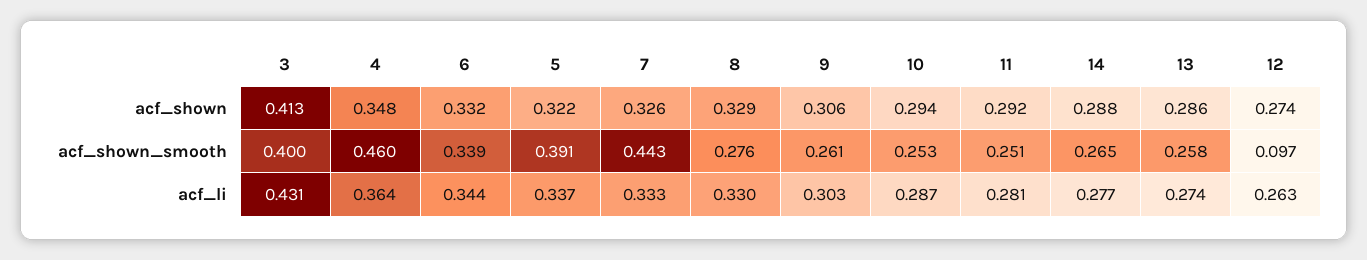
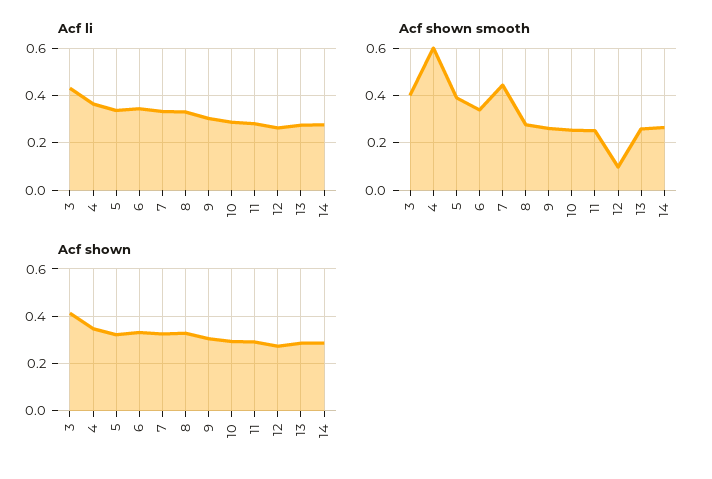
acf_shown_smooth, 4: 0.46 -> 0.6

